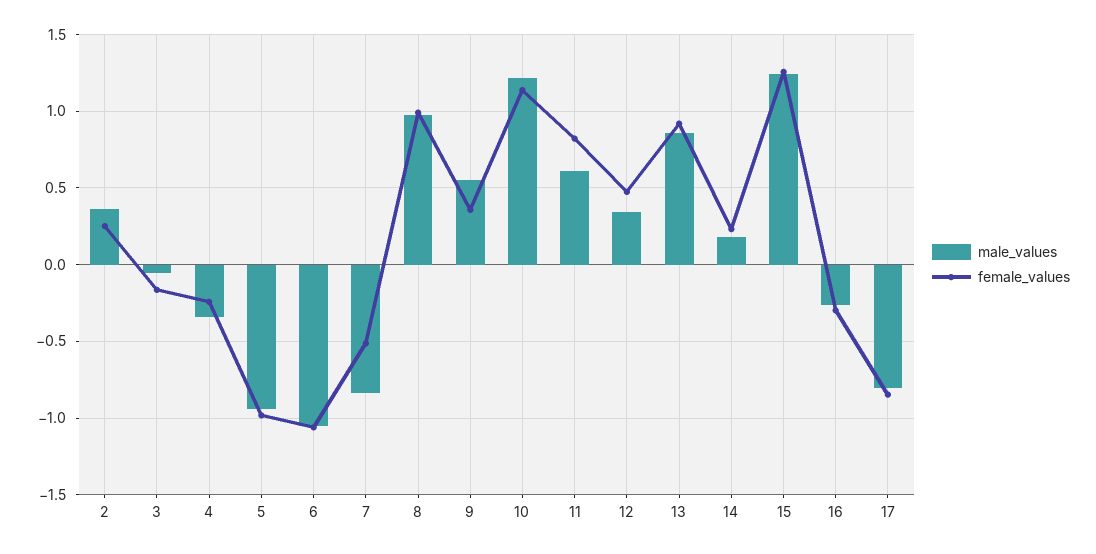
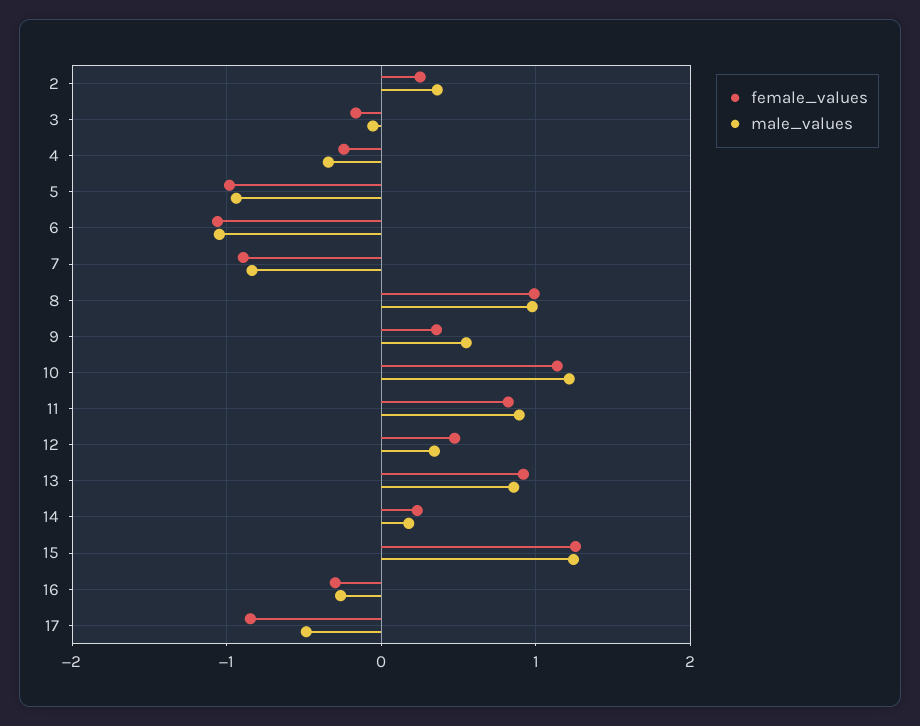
female_values, 7: -0.5 -> -0.9
male_values, 11: 0.6 -> 0.9
male_values, 17: -0.8 -> -0.5

